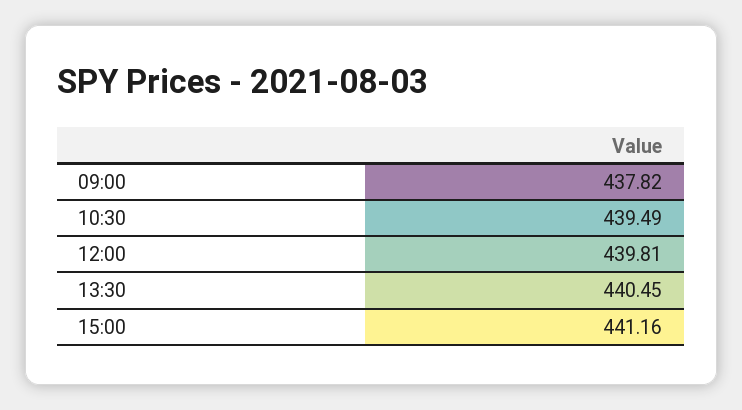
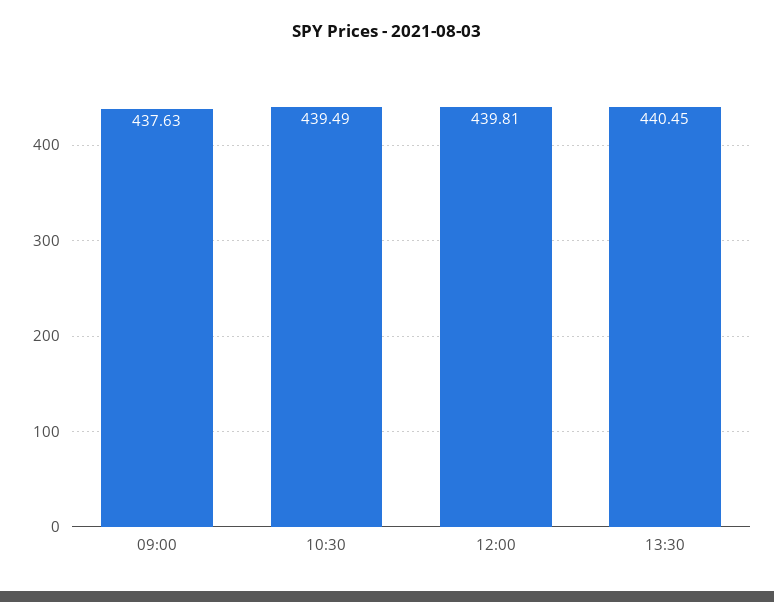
09:00: 437.82 -> 437.63
15:00: 441.16 -> none

